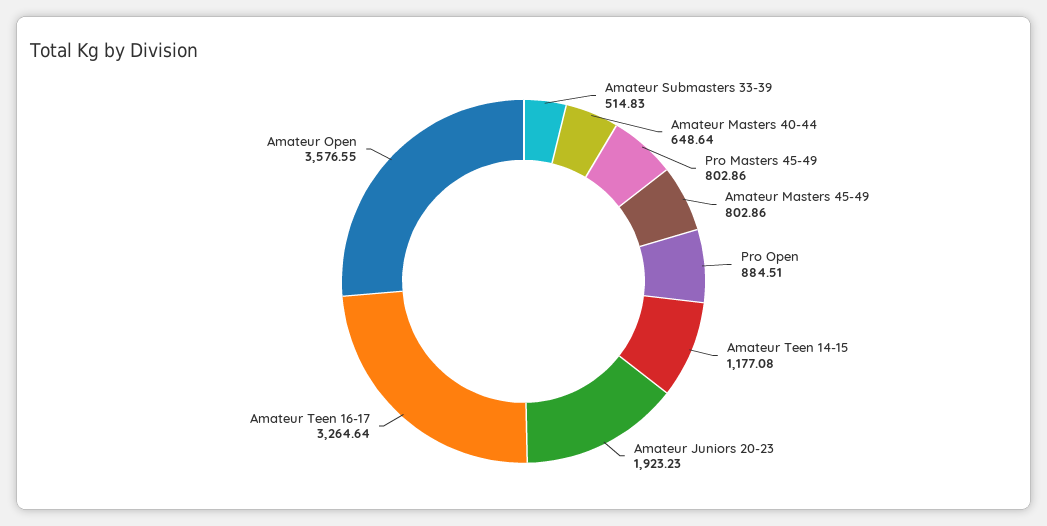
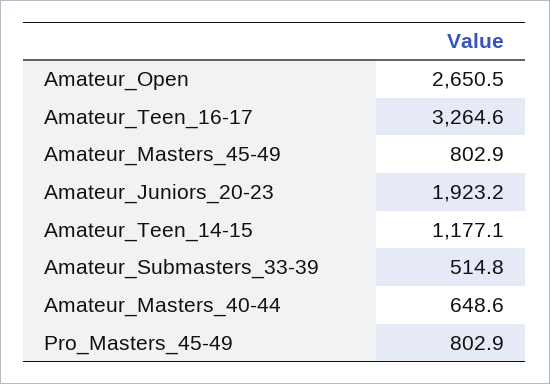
Pro Open: 884.51 -> none
Amateur Open: 3576.55 -> 2650.5

